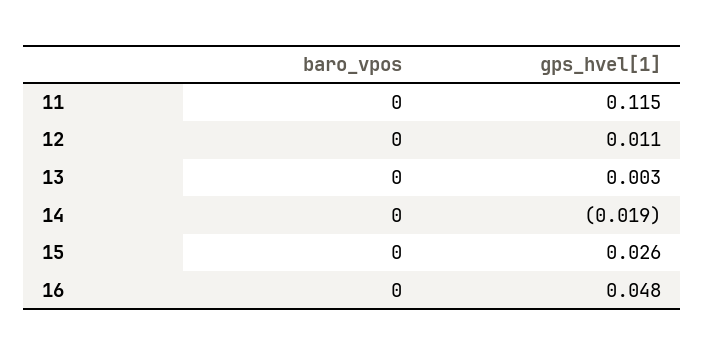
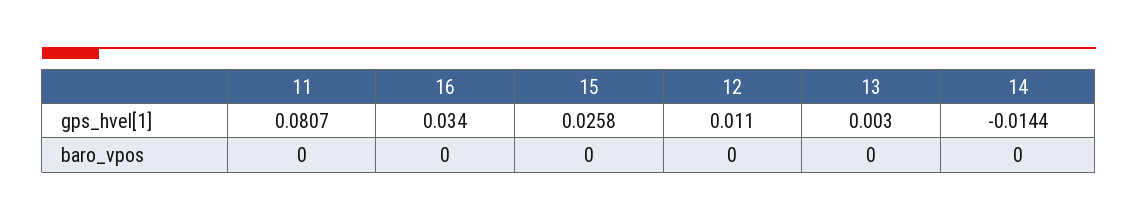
gps_hvel[1], 11: 0.115 -> 0.0807
gps_hvel[1], 14: -0.019 -> -0.0144
gps_hvel[1], 16: 0.048 -> 0.034

